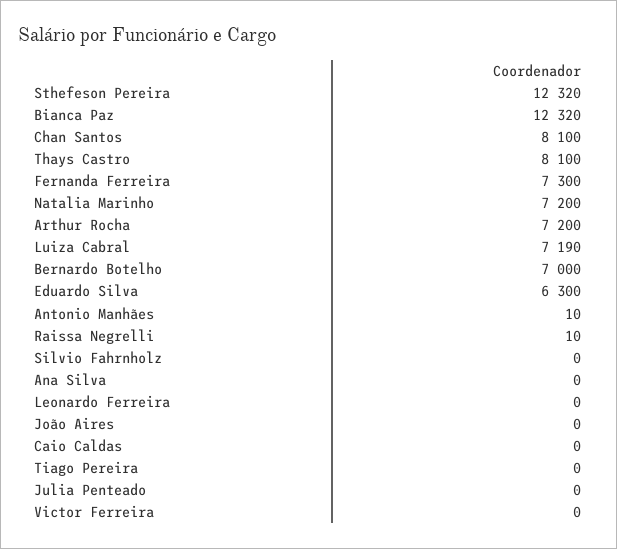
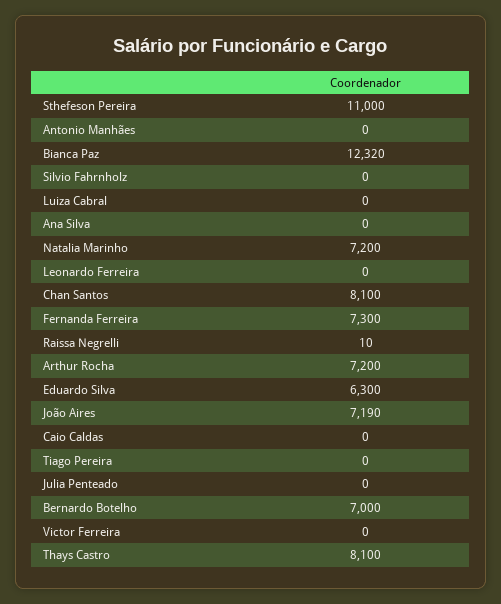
Sthefeson Pereira: 12320 -> 11000
Luiza Cabral: 7190 -> 0
Antonio Manhães: 10 -> 0
João Aires: 0 -> 7190

